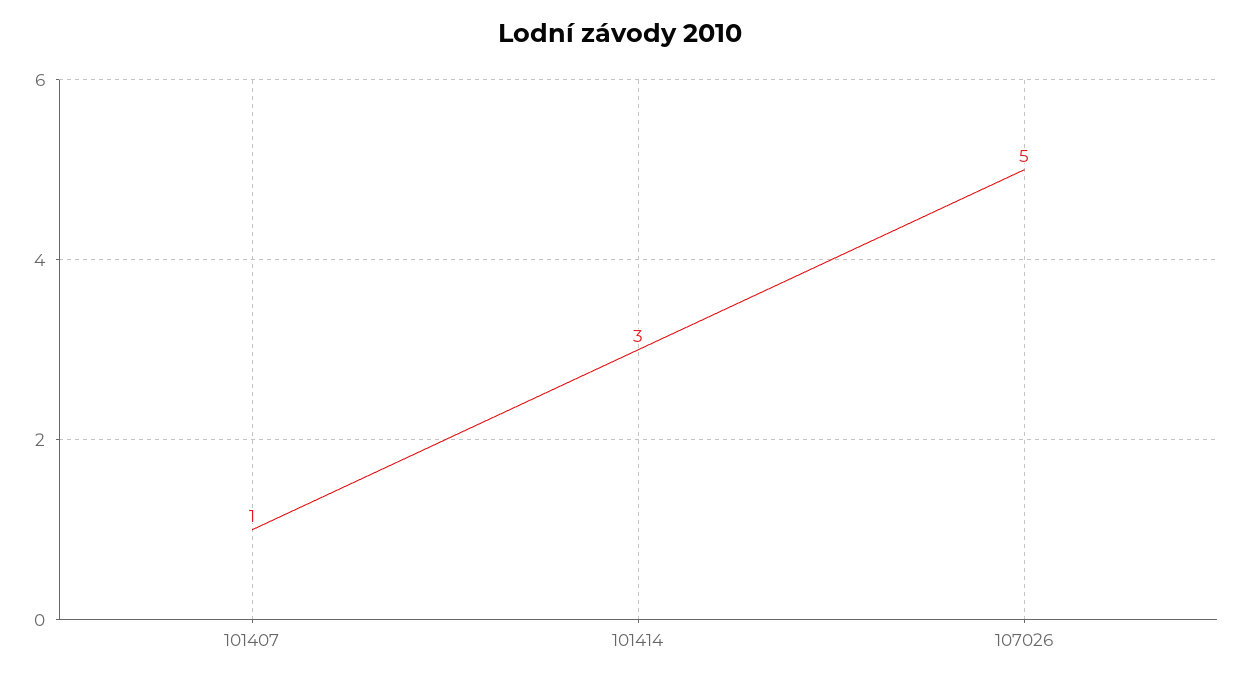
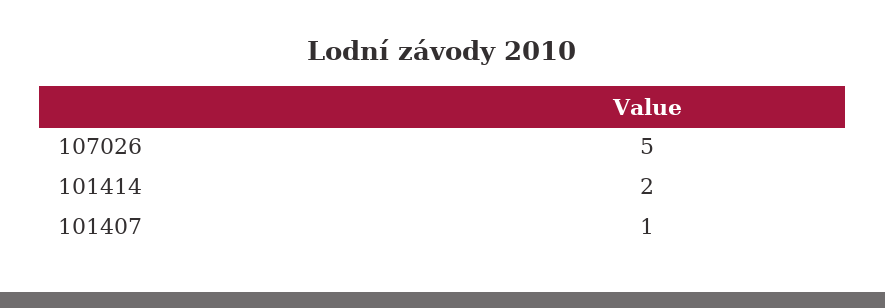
101414: 3 -> 2

